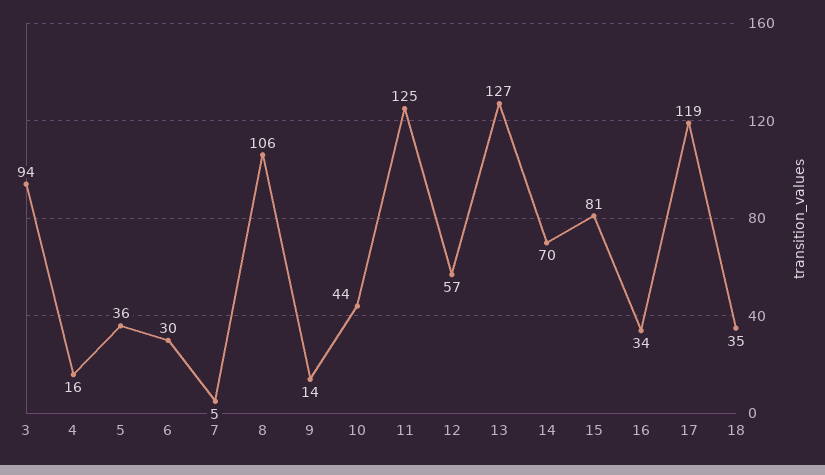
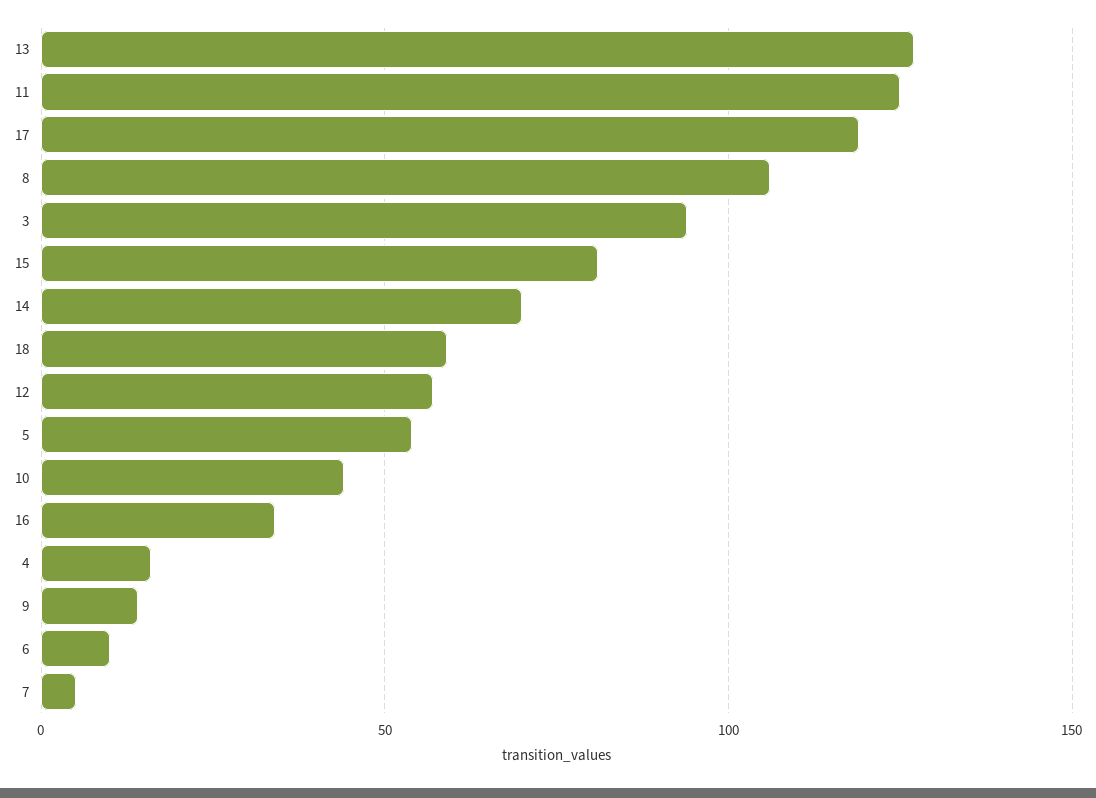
5: 36 -> 55
6: 30 -> 10
18: 35 -> 60

